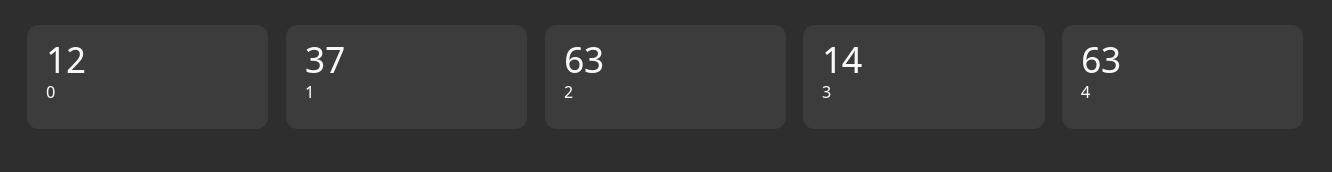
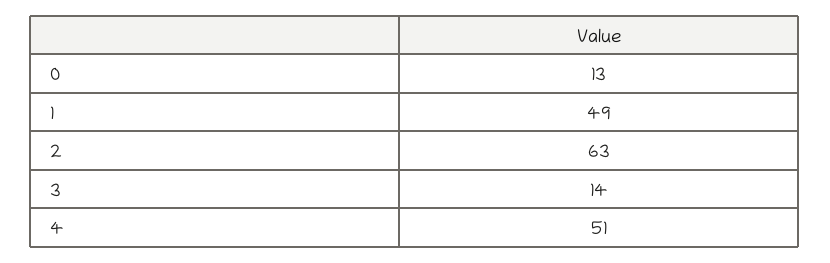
0: 12 -> 13
1: 37 -> 49
4: 63 -> 51

